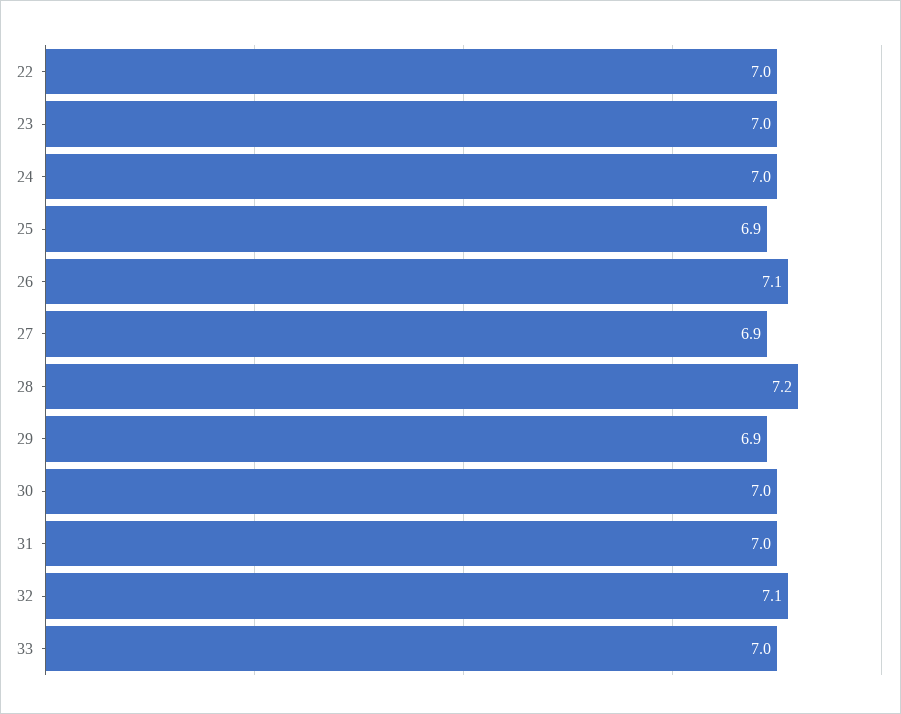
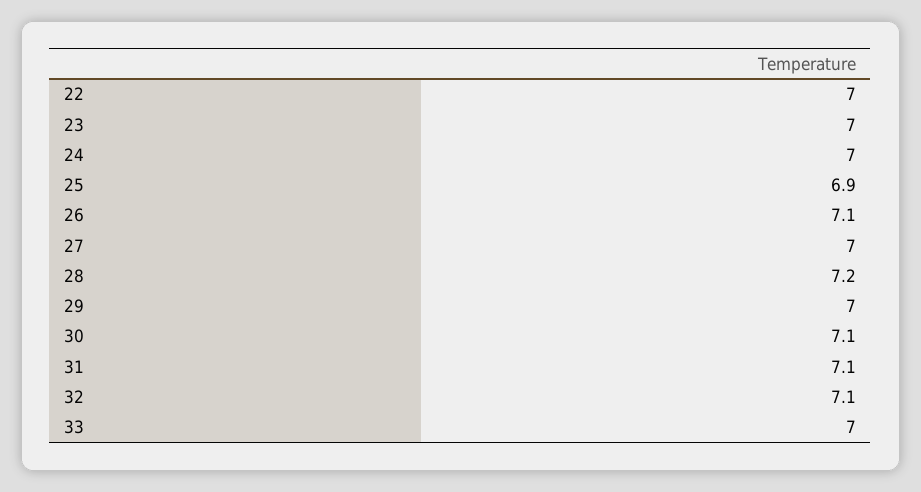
27: 6.9 -> 7
29: 6.9 -> 7
30: 7 -> 7.1
31: 7 -> 7.1

